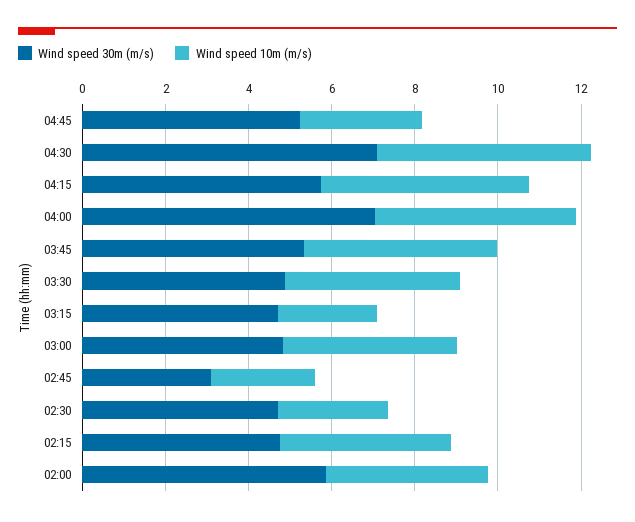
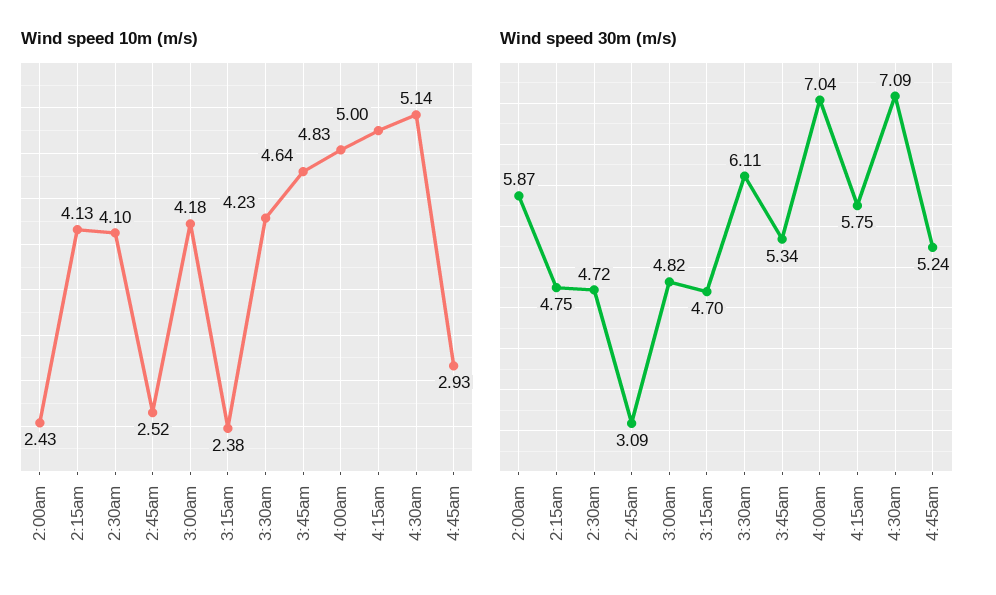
Wind speed 30m (m/s), 03:30: 5 -> 6.11
Wind speed 10m (m/s), 02:30: 2.5 -> 4.1
Wind speed 10m (m/s), 02:00: 4 -> 2.43

